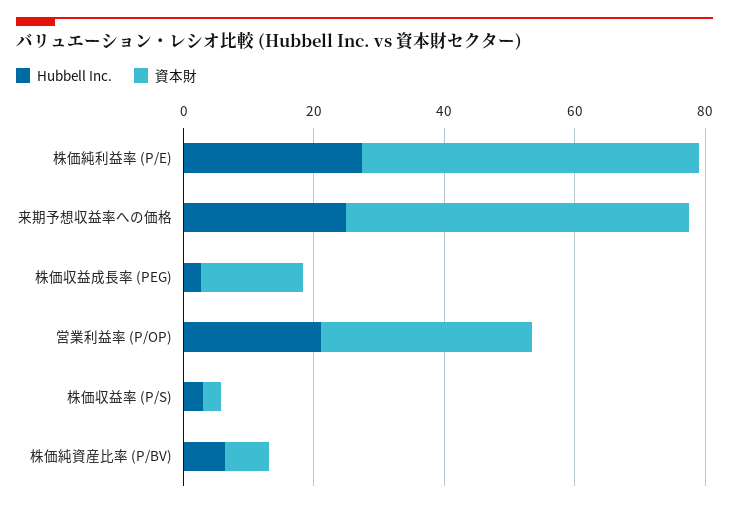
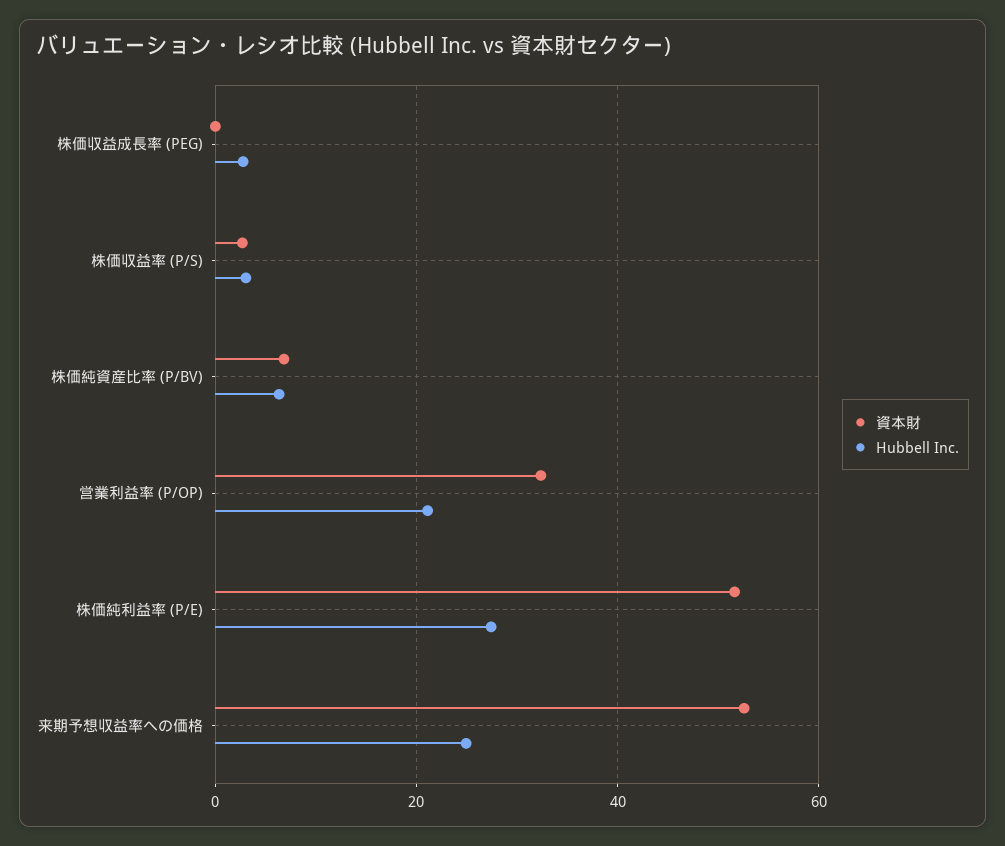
資本財, 株価収益成長率 (PEG): 15 -> 0

